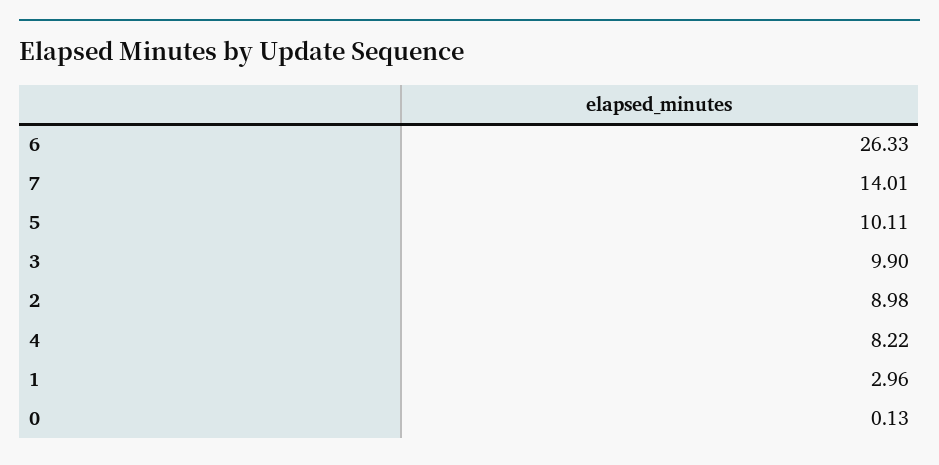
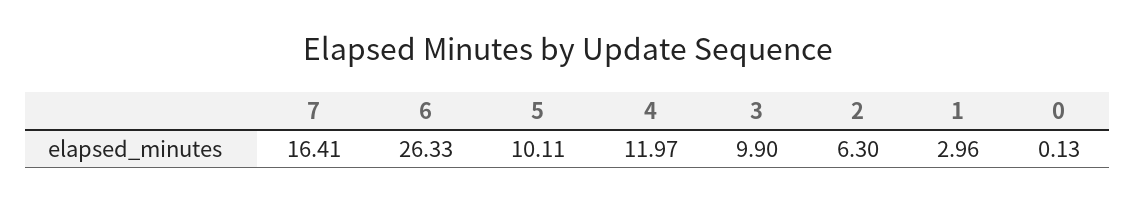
7: 14.01 -> 16.41
2: 8.98 -> 6.3
4: 8.22 -> 11.97

